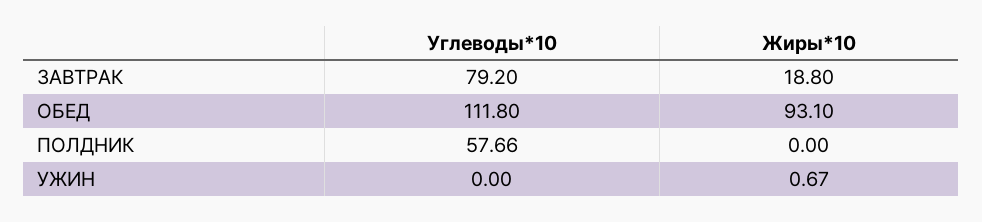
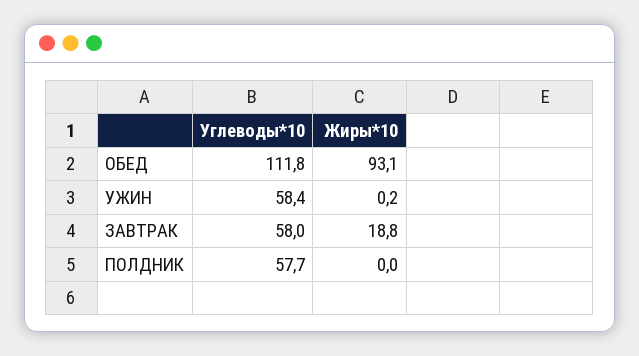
Углеводы*10, ЗАВТРАК: 79.2 -> 58
Углеводы*10, УЖИН: 0 -> 58.4
Жиры*10, УЖИН: 0.67 -> 0.2

